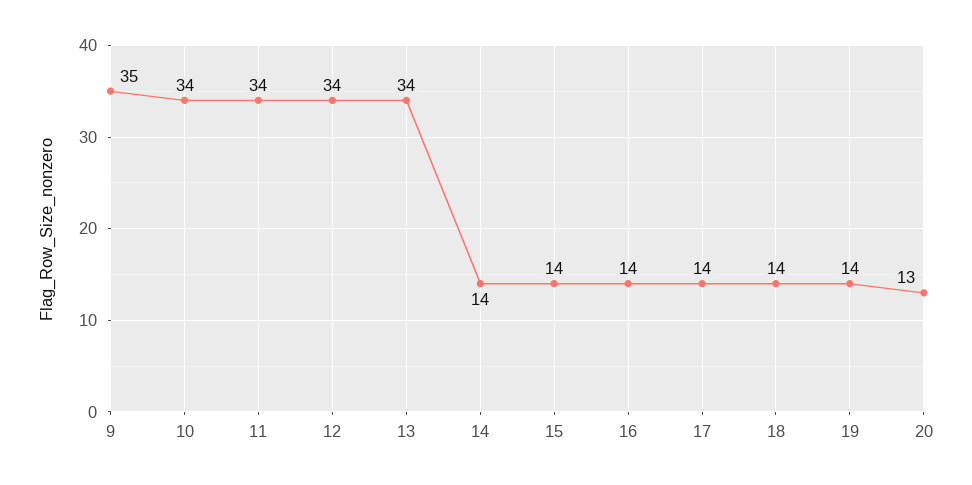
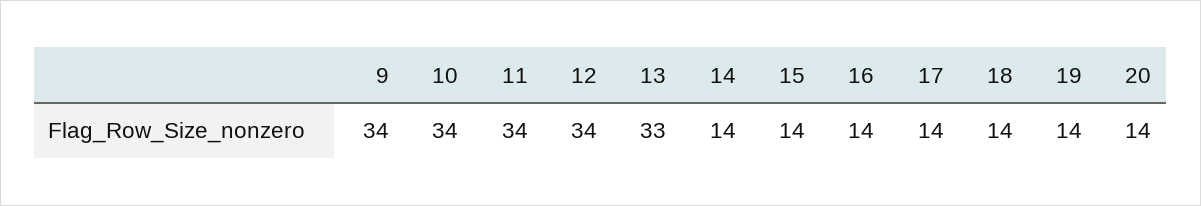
9: 35 -> 34
13: 34 -> 33
20: 13 -> 14

